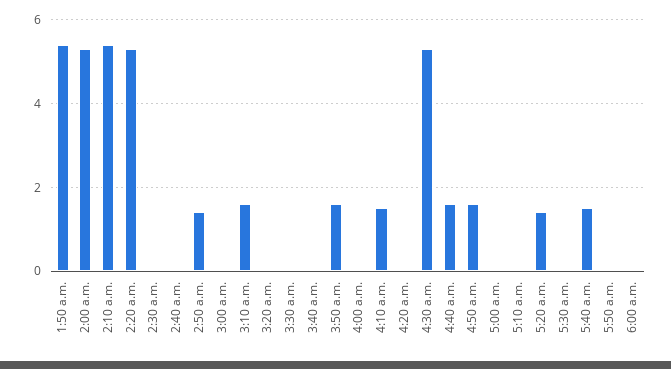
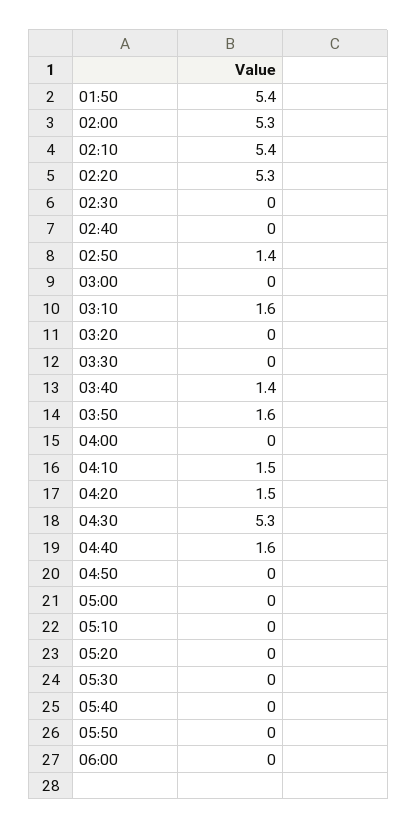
3:40 a.m.: 0 -> 1.4
4:20 a.m.: 0 -> 1.5
4:50 a.m.: 1.5 -> 0
5:20 a.m.: 1.5 -> 0
5:40 a.m.: 1.5 -> 0

